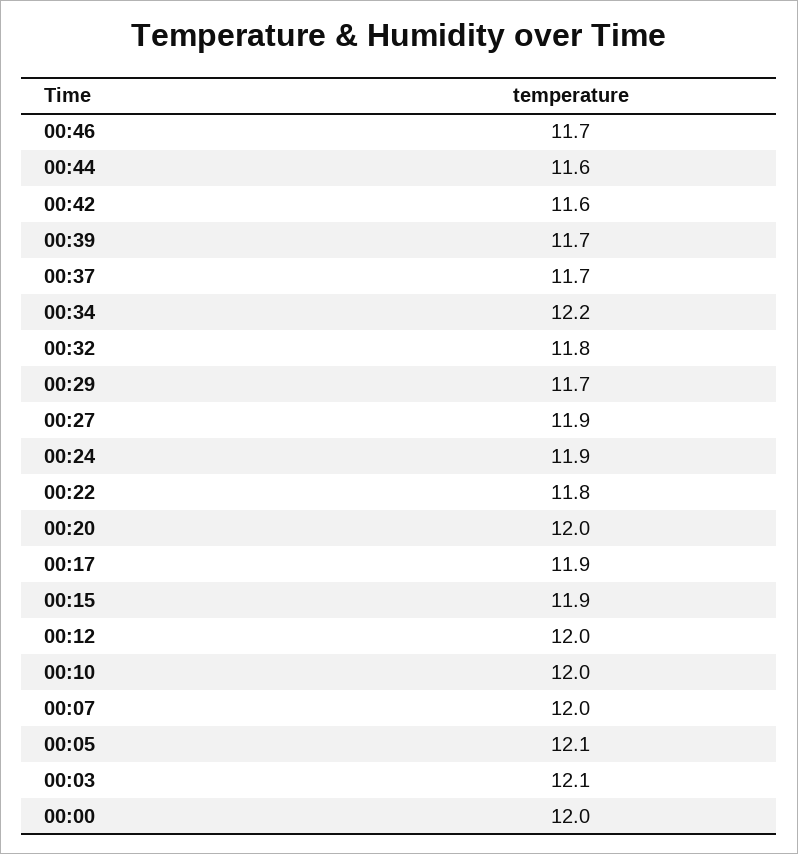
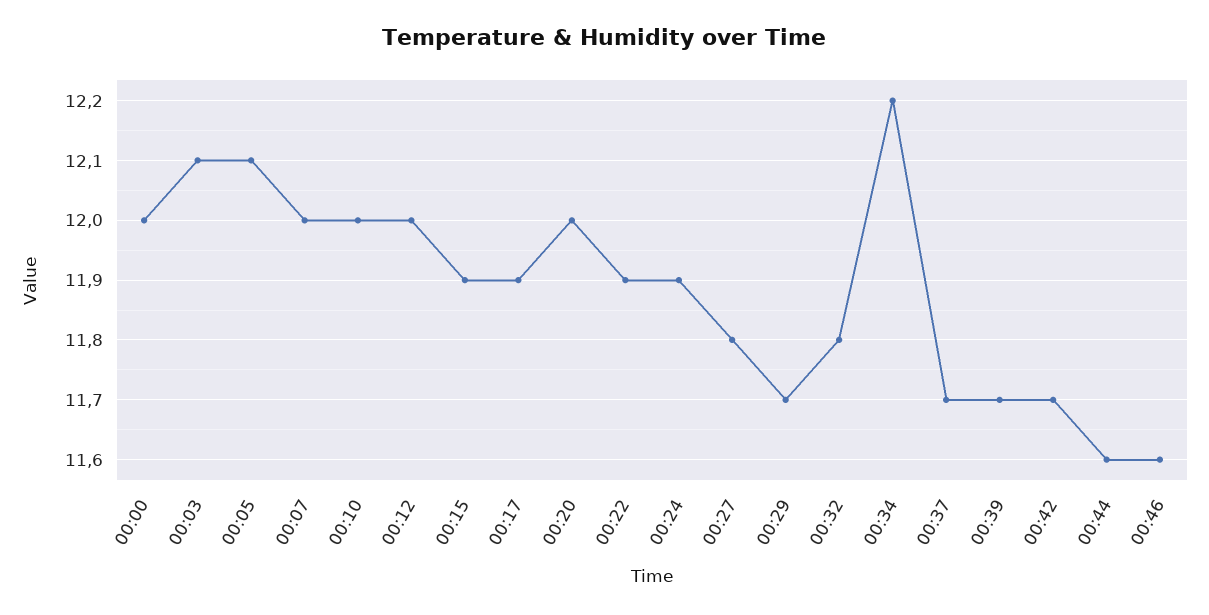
00:46: 11.7 -> 11.6
00:42: 11.6 -> 11.7
00:27: 11.9 -> 11.8
00:22: 11.8 -> 11.9

